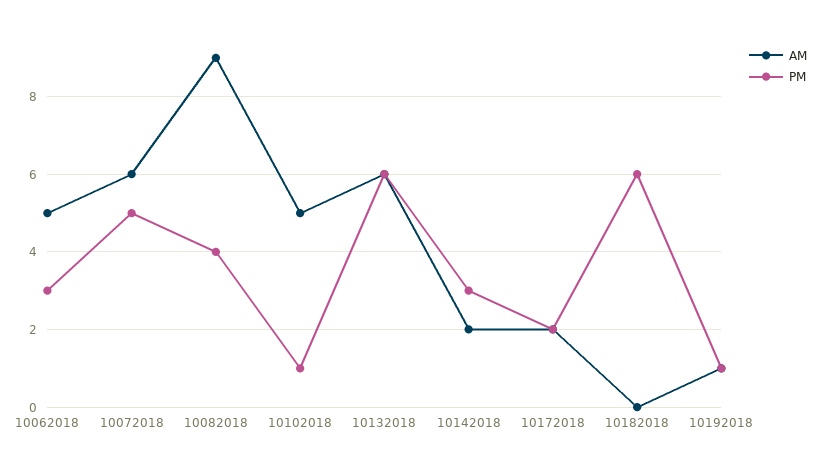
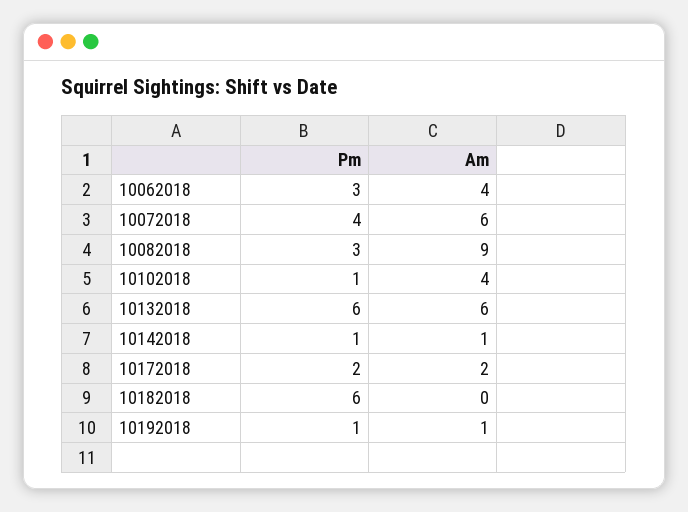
AM, 10062018: 5 -> 4
PM, 10072018: 5 -> 4
PM, 10082018: 4 -> 3
AM, 10102018: 5 -> 4
AM, 10142018: 2 -> 1
PM, 10142018: 3 -> 1

